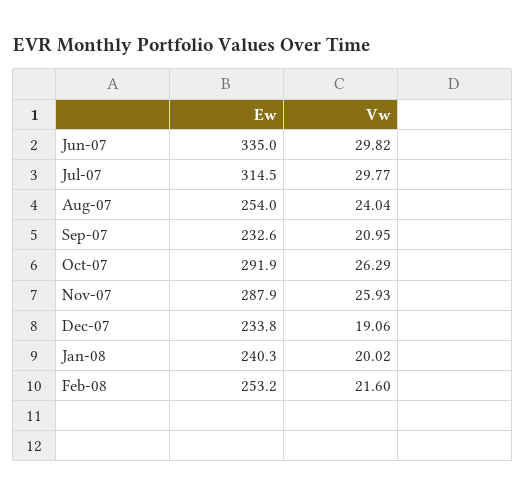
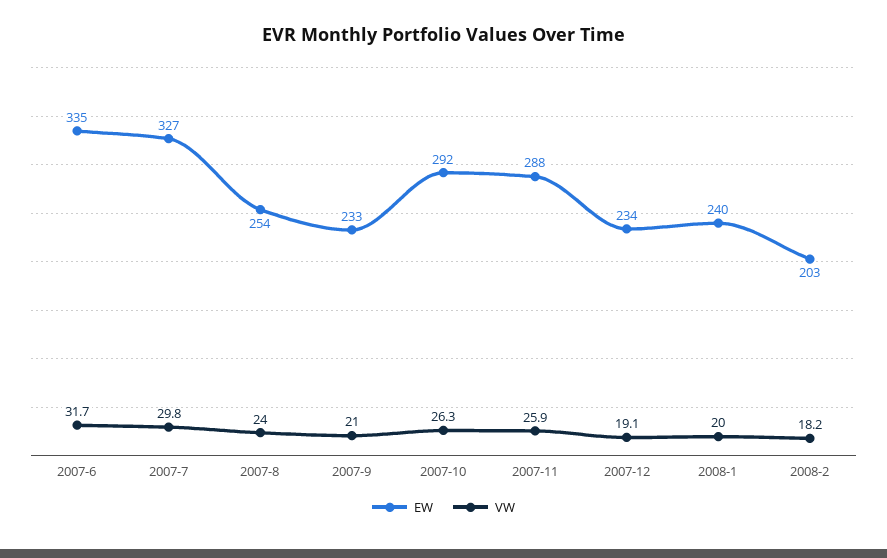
Vw, Jun-07: 29.82 -> 31.7
Ew, Jul-07: 314.5 -> 327
Ew, Feb-08: 253.2 -> 203
Vw, Feb-08: 21.6 -> 18.2

